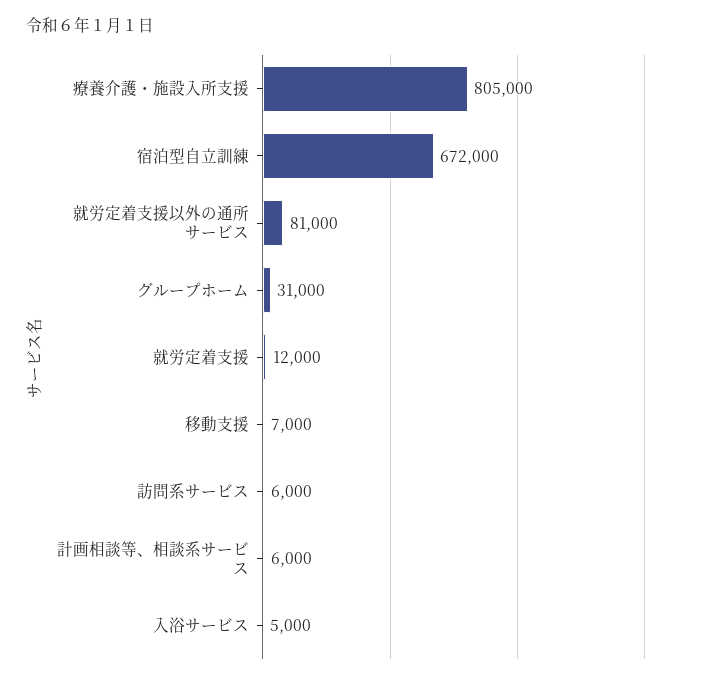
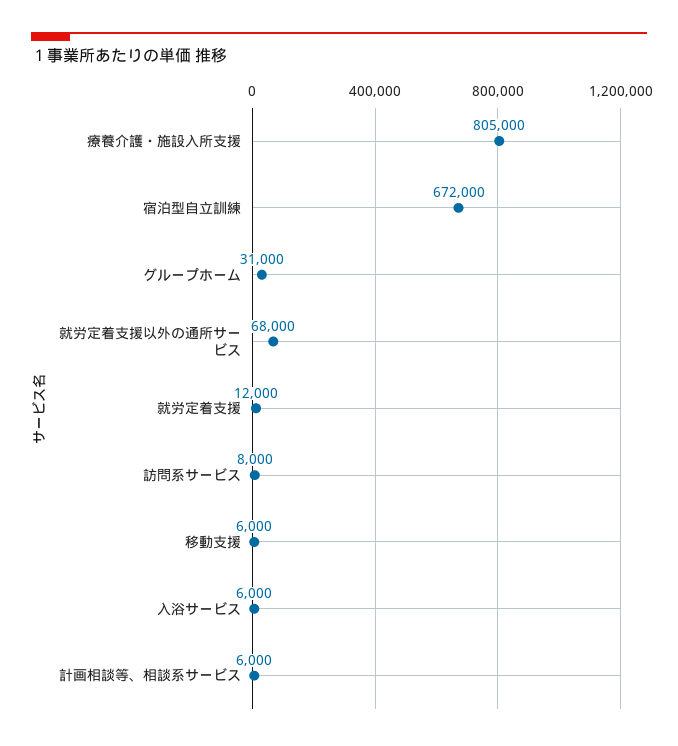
就労定着支援以外の通所サービス: 81000 -> 68000
移動支援: 7000 -> 6000
訪問系サービス: 6000 -> 8000
入浴サービス: 5000 -> 6000

